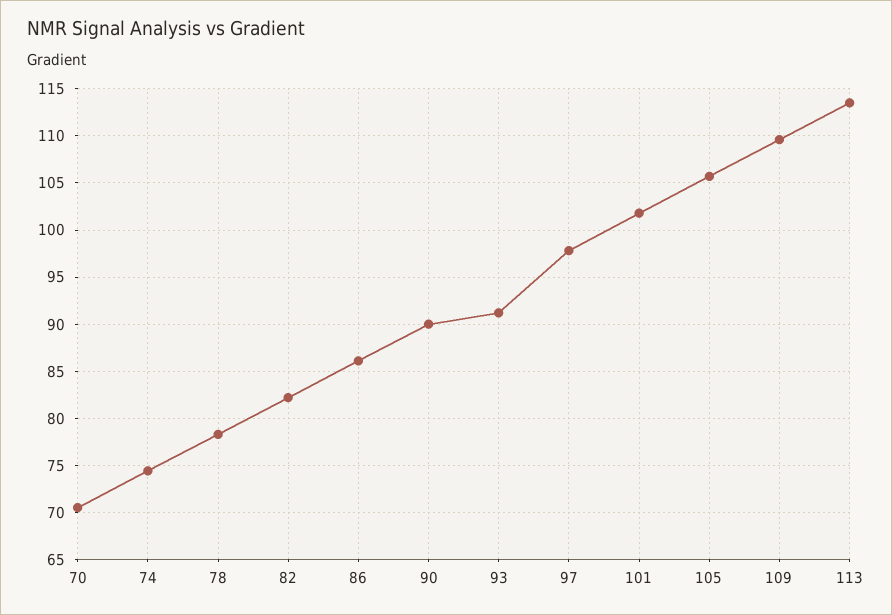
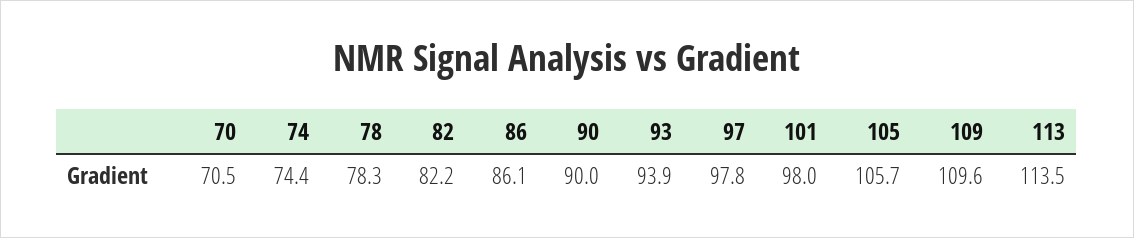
93: 91 -> 93.9
101: 102 -> 98

